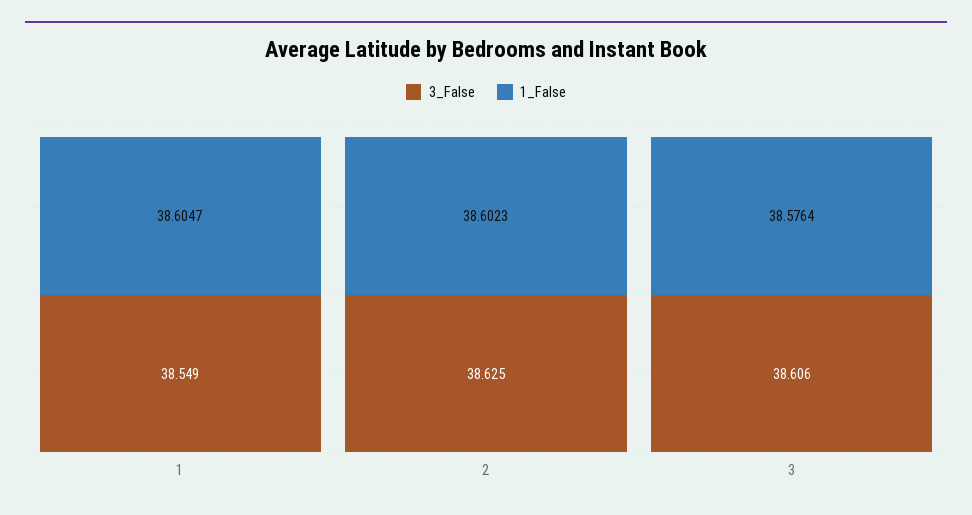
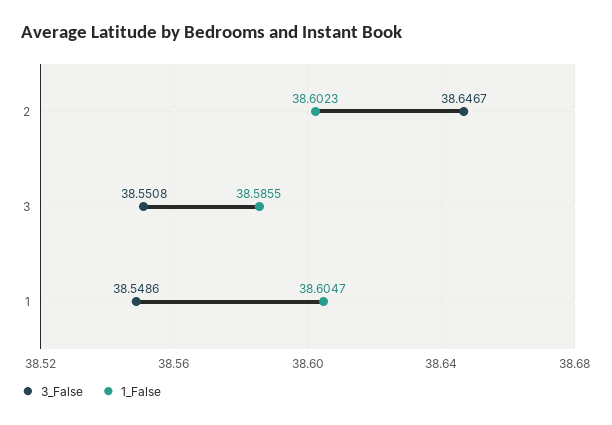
3_False, 2: 38.625 -> 38.6467
3_False, 3: 38.606 -> 38.5508
1_False, 3: 38.5764 -> 38.5855

